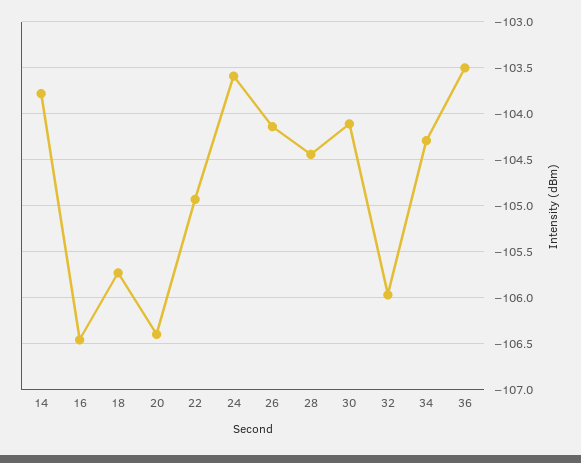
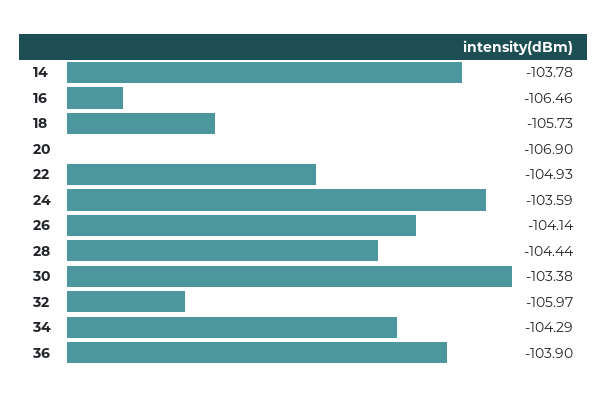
20: -106.4 -> -106.9
30: -104.1 -> -103.38
36: -103.5 -> -103.9

